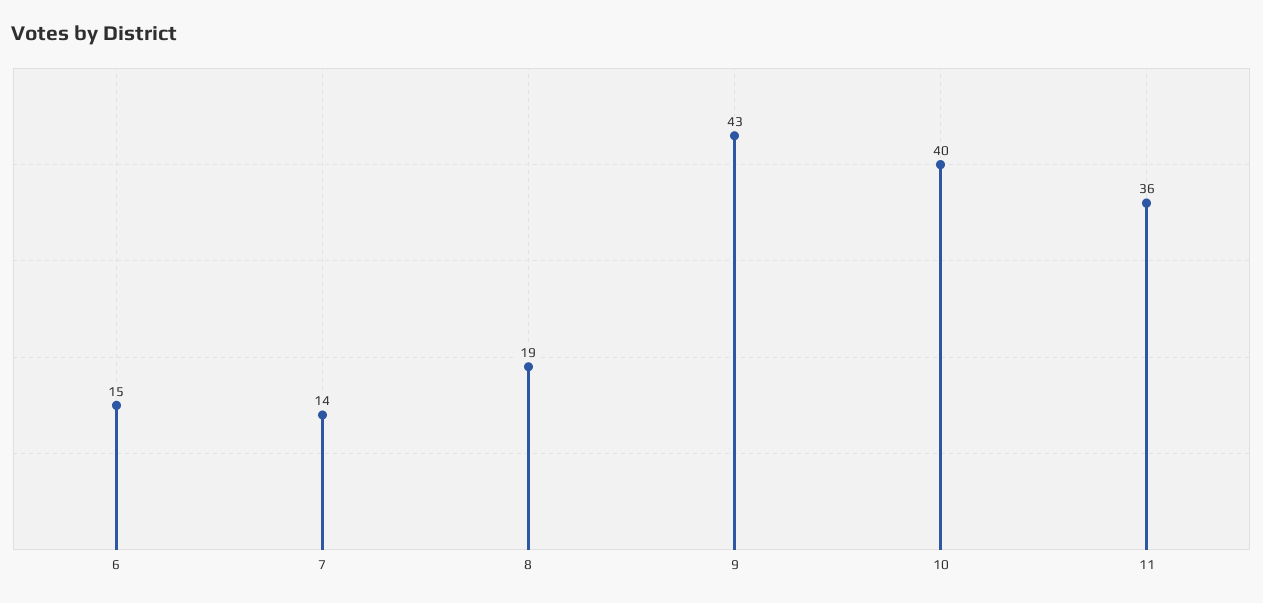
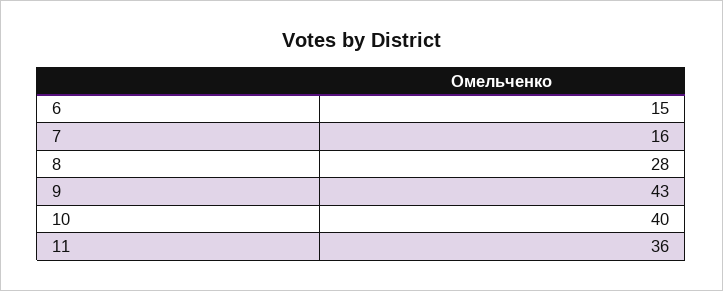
7: 14 -> 16
8: 19 -> 28

